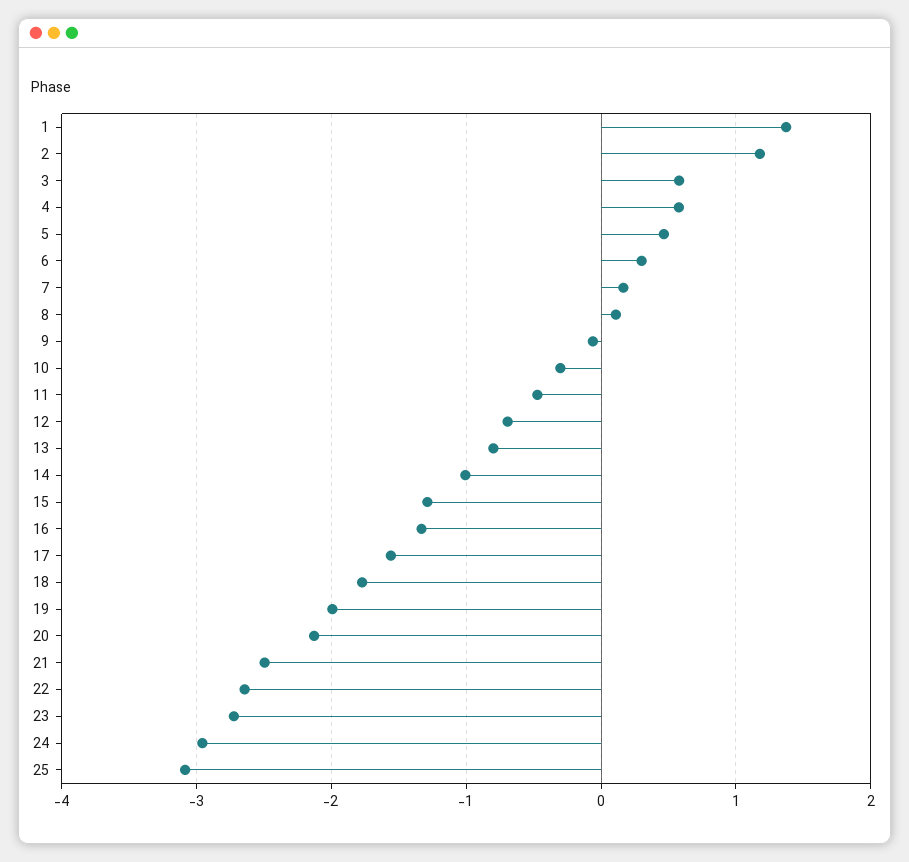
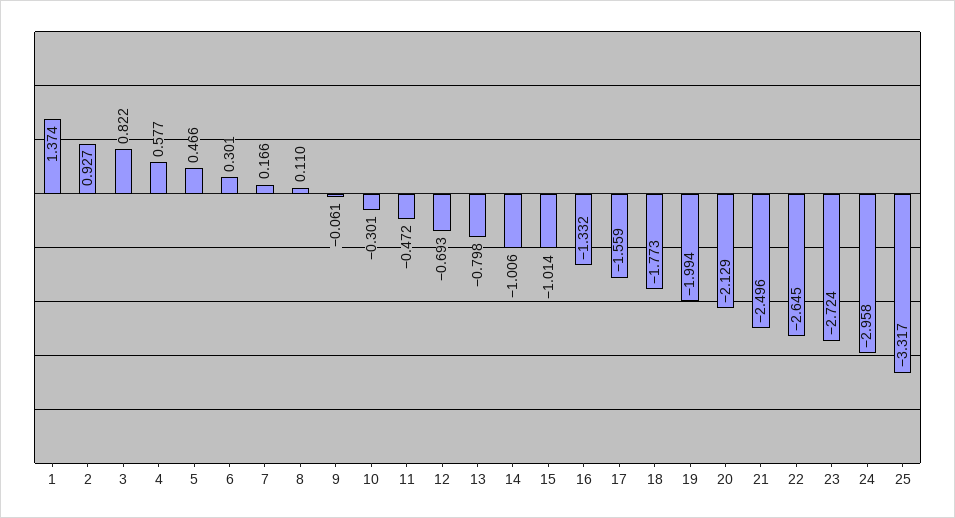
2: 1.2 -> 0.927
3: 0.6 -> 0.822
15: -1.3 -> -1.014
25: -3.1 -> -3.317

